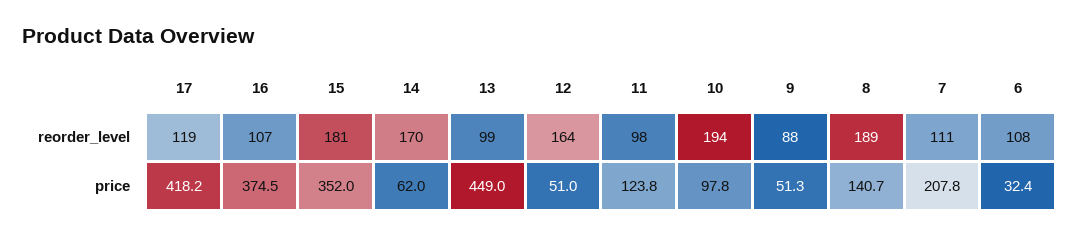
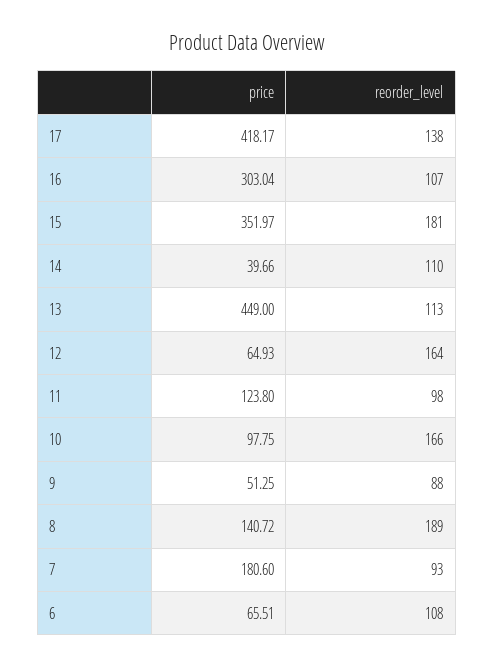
17, reorder_level: 119 -> 138
14, reorder_level: 170 -> 110
13, reorder_level: 99 -> 113
10, reorder_level: 194 -> 166
7, reorder_level: 111 -> 93
16, price: 374.5 -> 303.04
14, price: 62 -> 39.66
12, price: 51 -> 64.93
7, price: 207.8 -> 180.6
6, price: 32.4 -> 65.51

